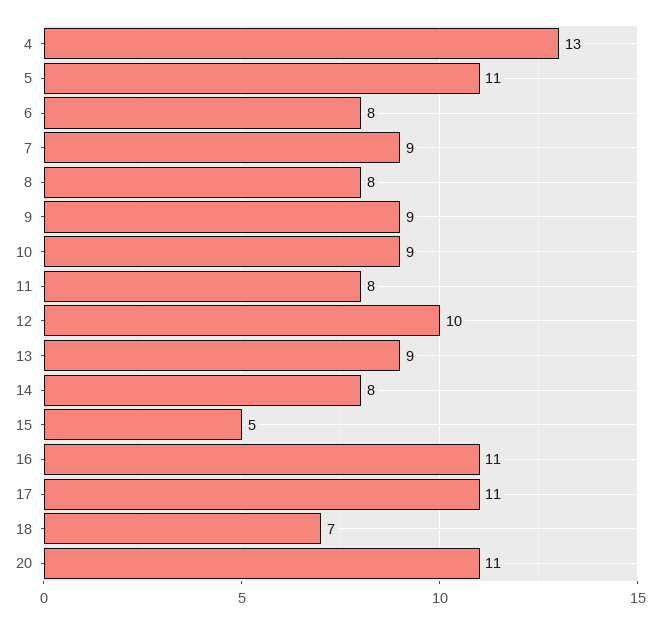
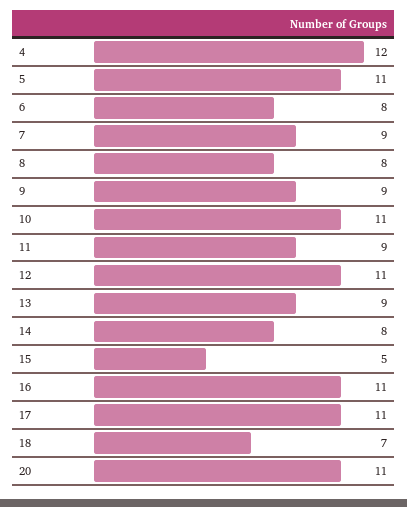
4: 13 -> 12
10: 9 -> 11
11: 8 -> 9
12: 10 -> 11

